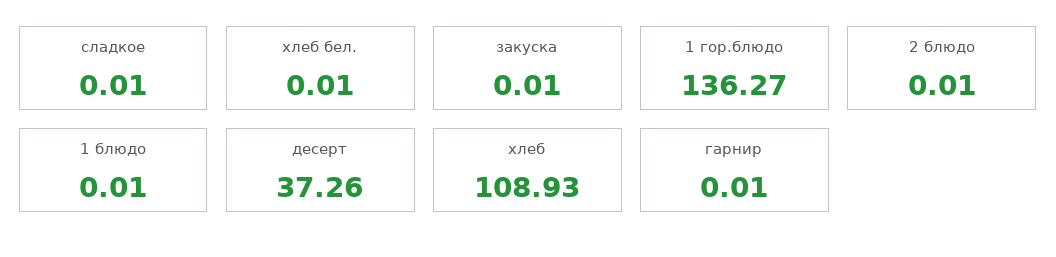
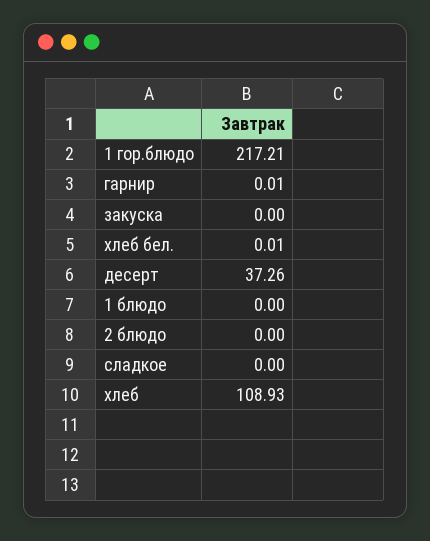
сладкое: 0.01 -> 0
закуска: 0.01 -> 0
1 гор.блюдо: 136.27 -> 217.21
2 блюдо: 0.01 -> 0
1 блюдо: 0.01 -> 0

